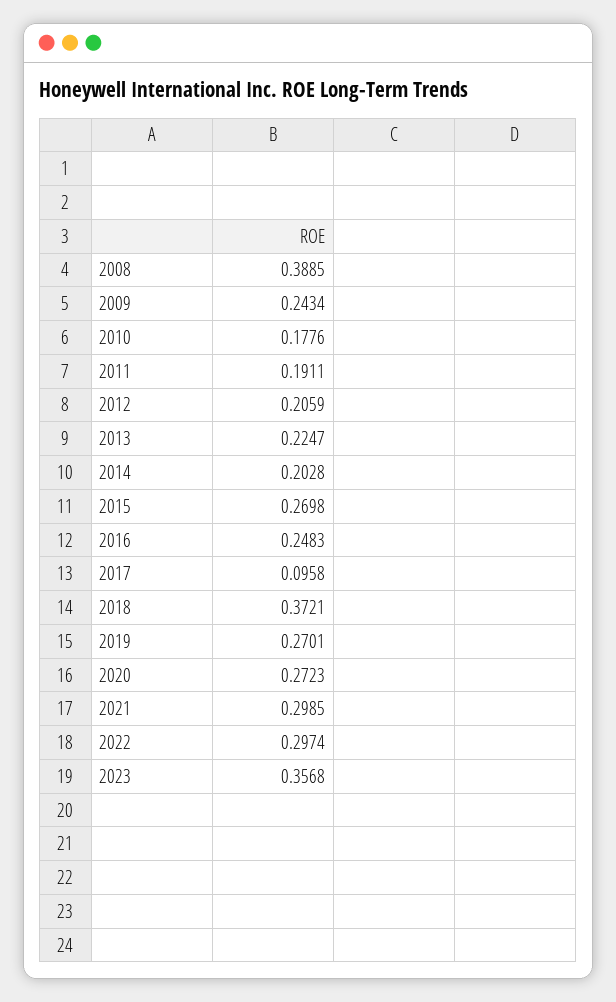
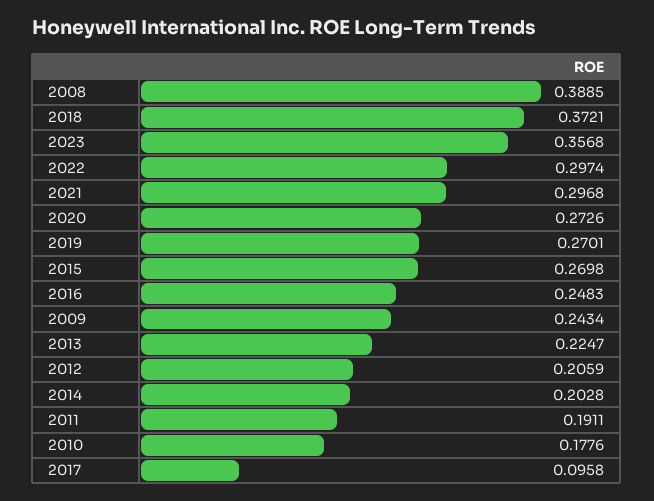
2020: 0.2723 -> 0.2726
2021: 0.2985 -> 0.2968

